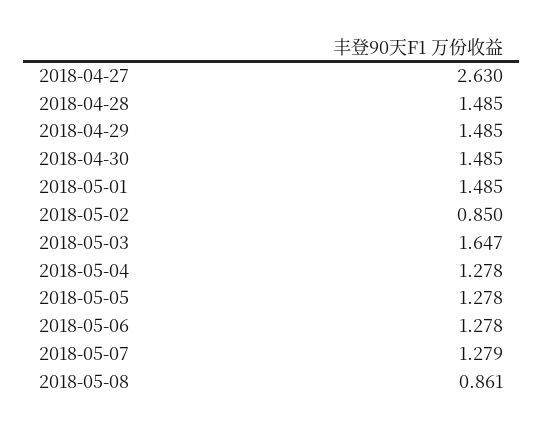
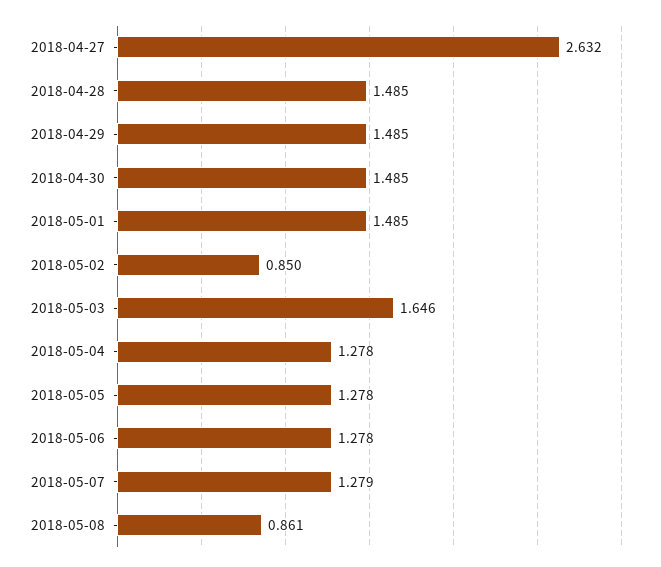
2018-04-27: 2.63 -> 2.632
2018-05-03: 1.647 -> 1.646

